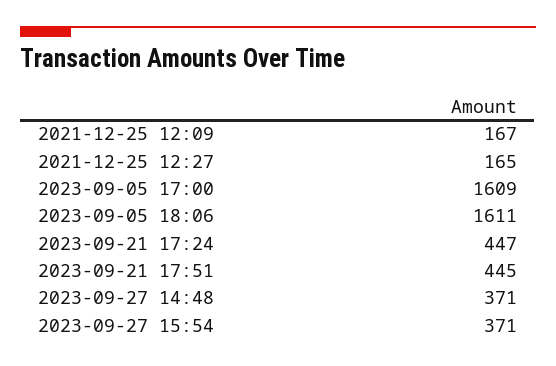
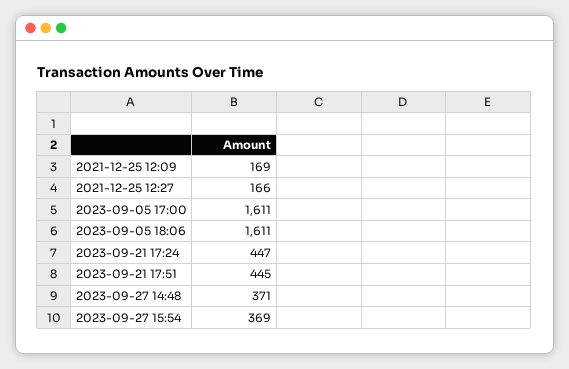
2021-12-25 12:09: 167 -> 169
2021-12-25 12:27: 165 -> 166
2023-09-05 17:00: 1609 -> 1611
2023-09-27 15:54: 371 -> 369

